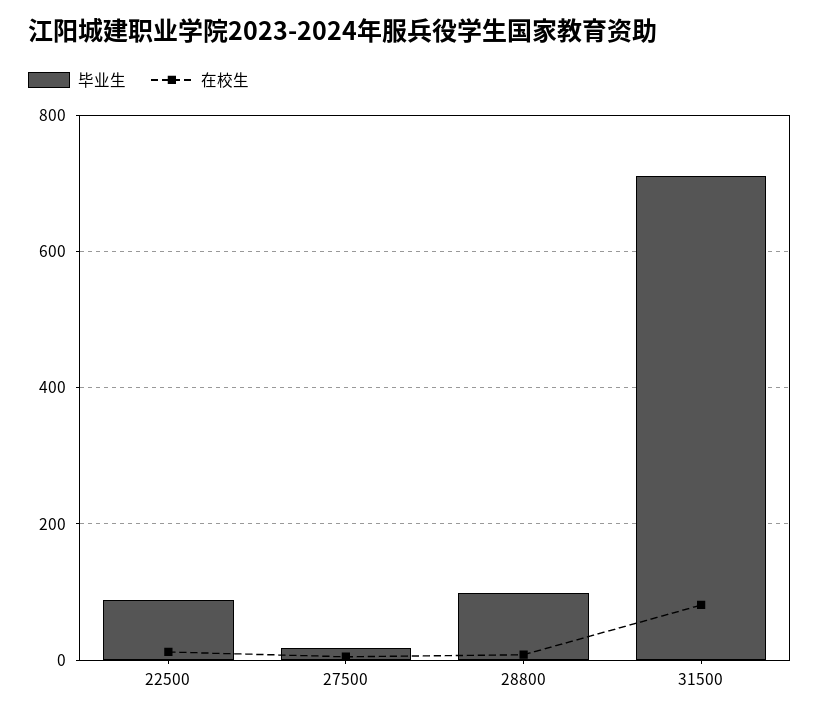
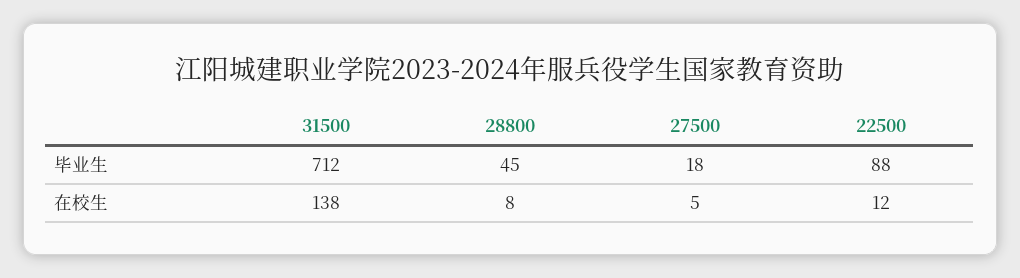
毕业生, 28800: 100 -> 45
在校生, 31500: 80 -> 138

